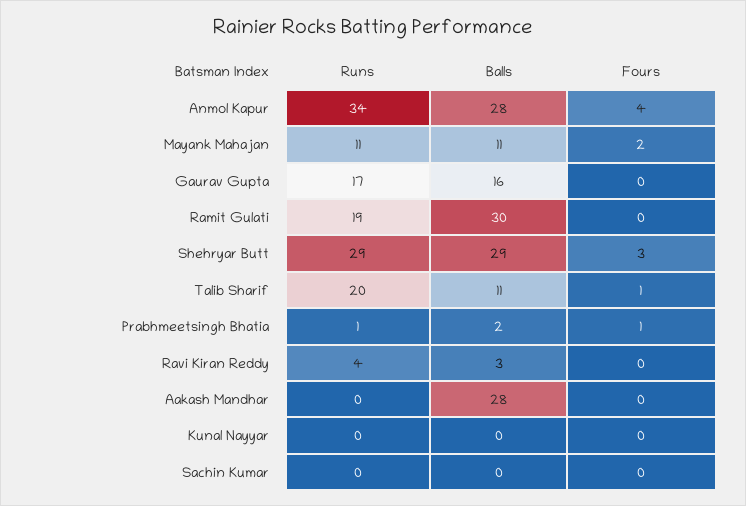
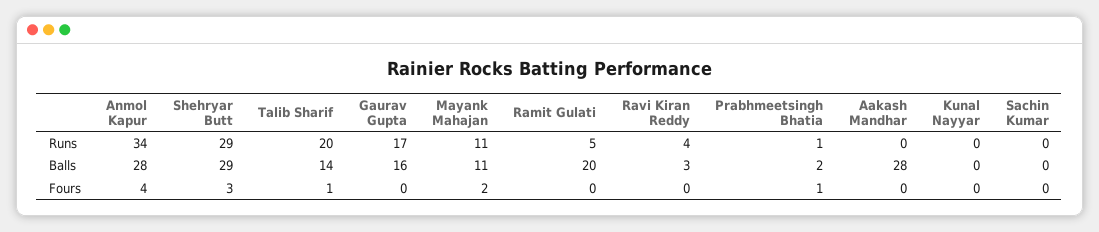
Runs, Ramit Gulati: 19 -> 5
Balls, Ramit Gulati: 30 -> 20
Balls, Talib Sharif: 11 -> 14

